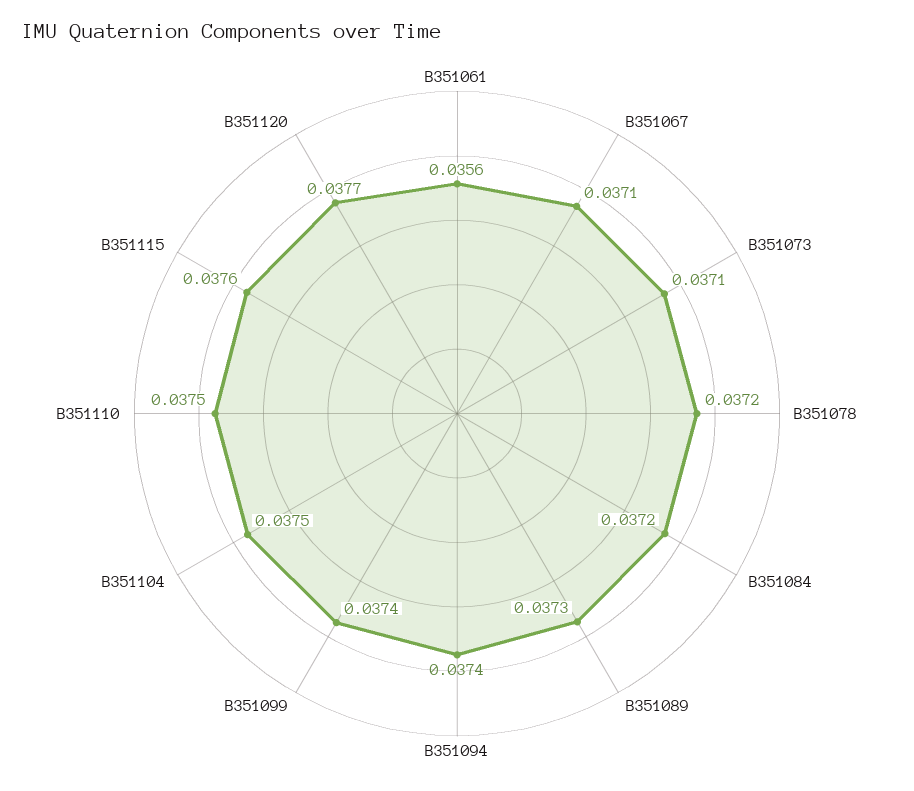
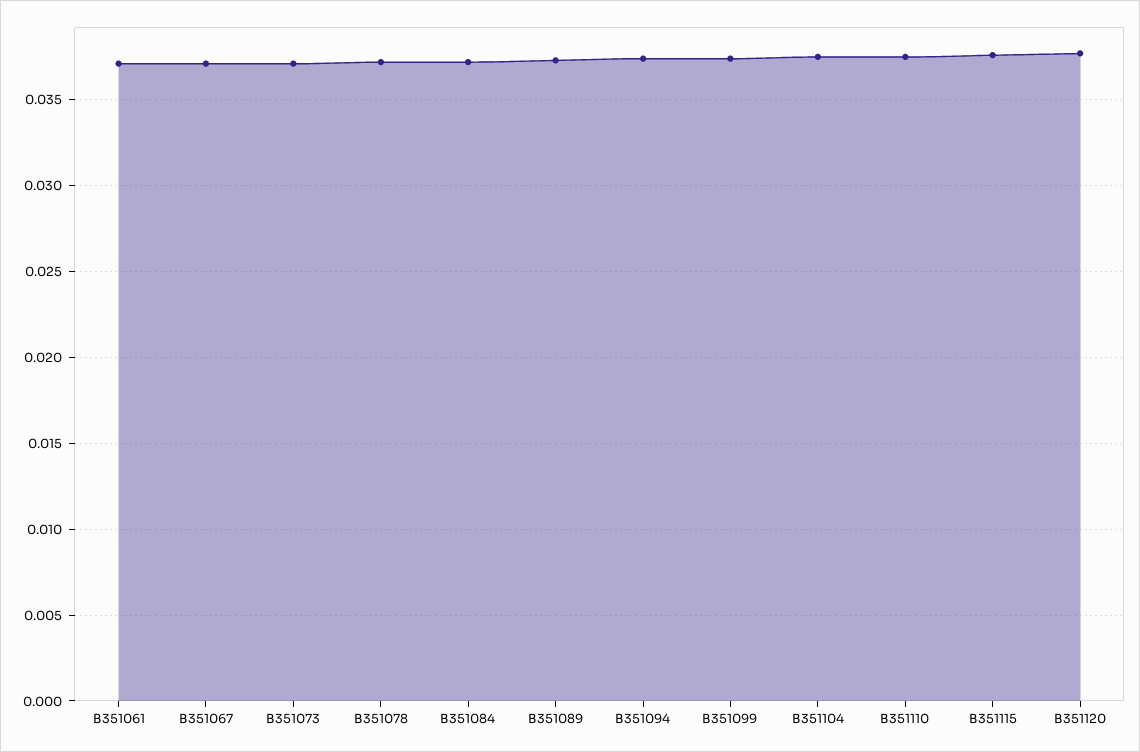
B351061: 0.0356 -> 0.037

